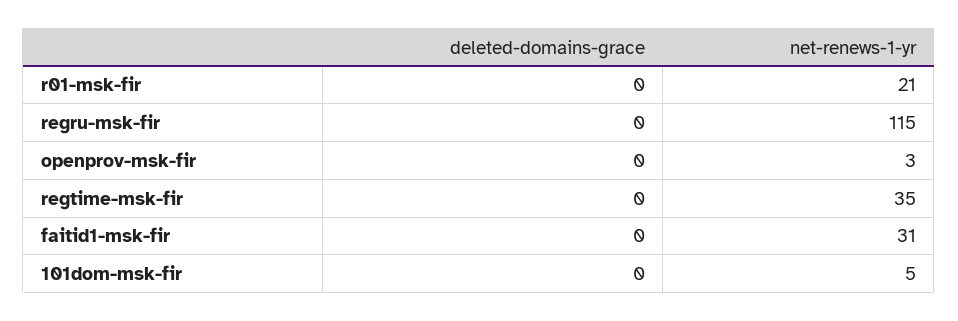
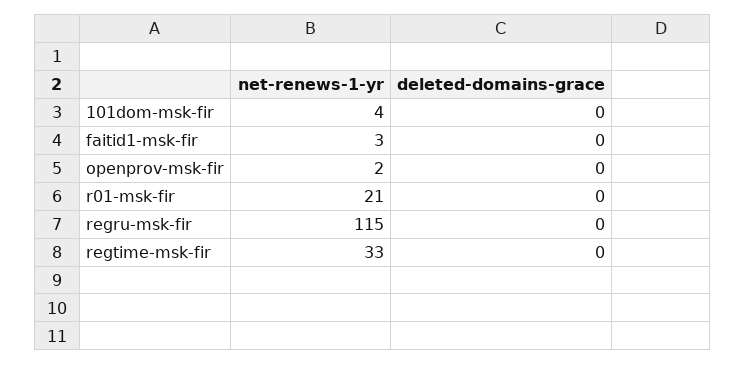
net-renews-1-yr, openprov-msk-fir: 3 -> 2
net-renews-1-yr, regtime-msk-fir: 35 -> 33
net-renews-1-yr, faitid1-msk-fir: 31 -> 3
net-renews-1-yr, 101dom-msk-fir: 5 -> 4

